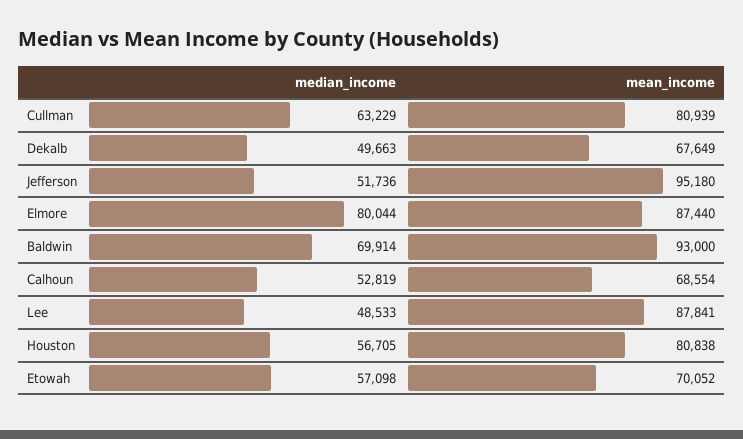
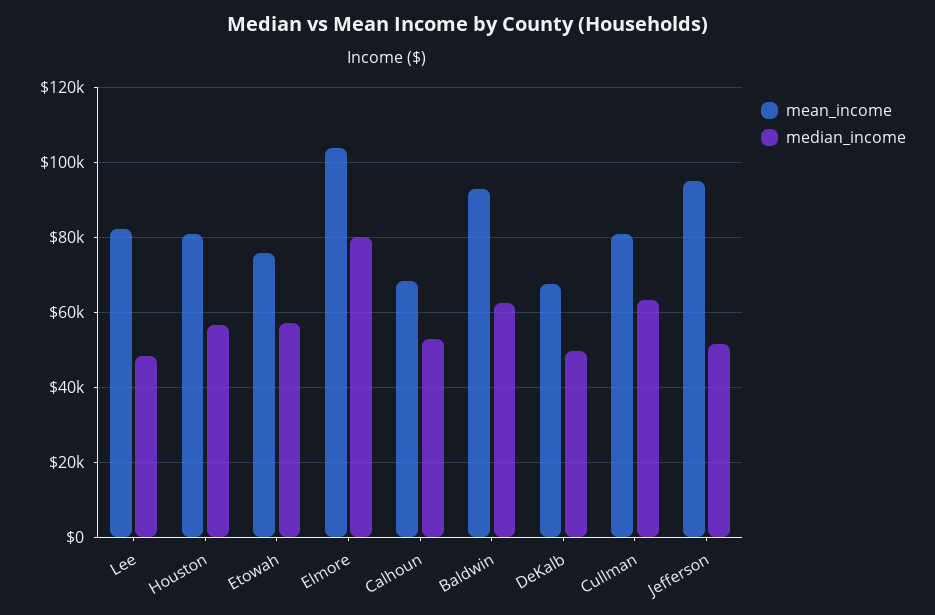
mean_income, Elmore: 87440 -> 104000
median_income, Baldwin: 69914 -> 62000
mean_income, Lee: 87841 -> 82000
mean_income, Etowah: 70052 -> 76000

